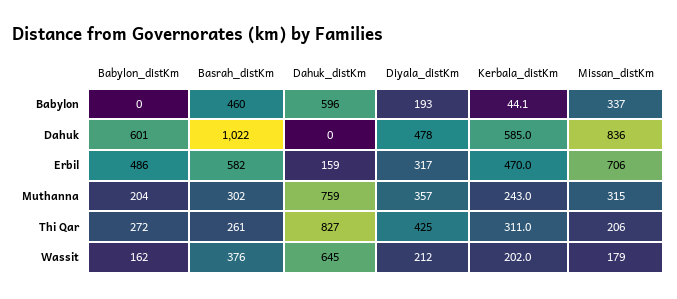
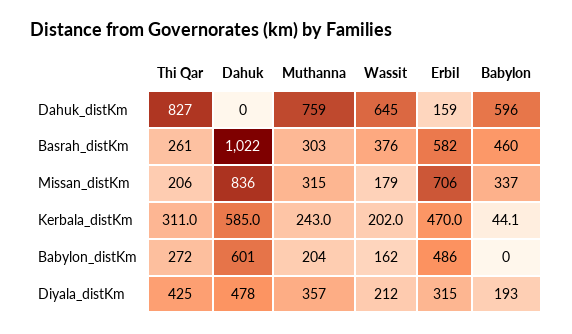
Diyala_distKm, Erbil: 317 -> 315
Basrah_distKm, Muthanna: 302 -> 303

